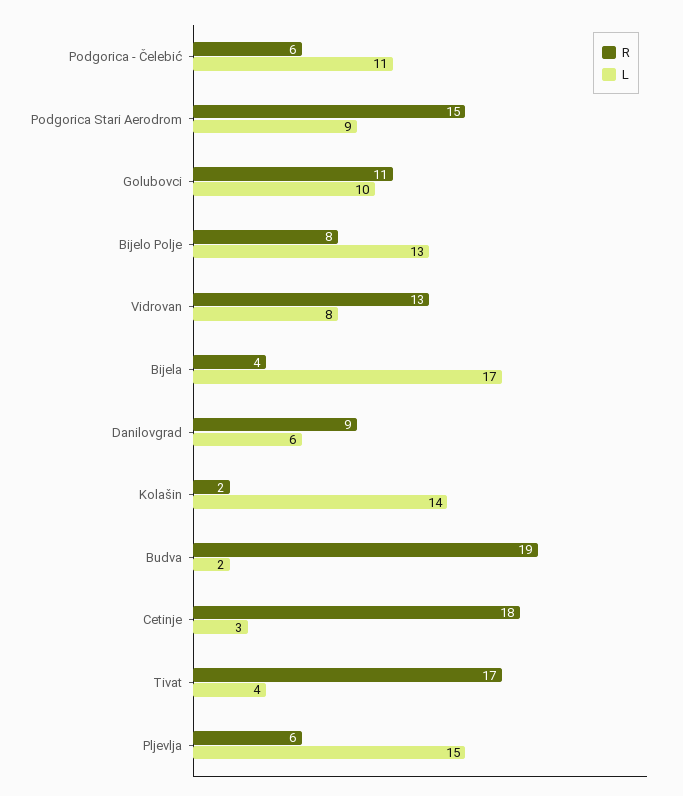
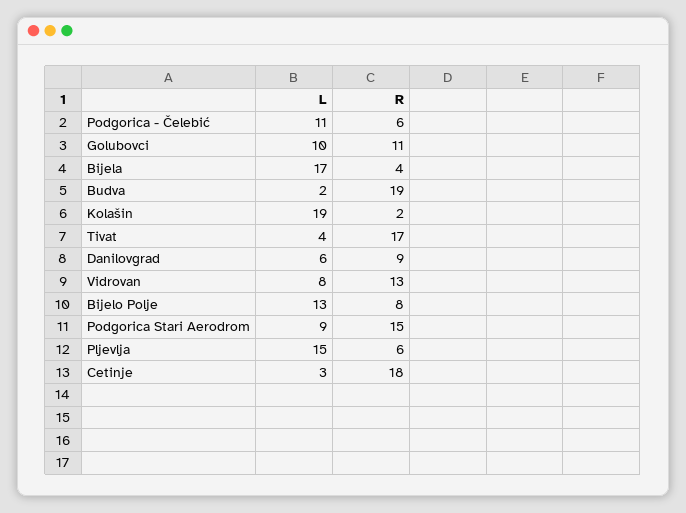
L, Kolašin: 14 -> 19

